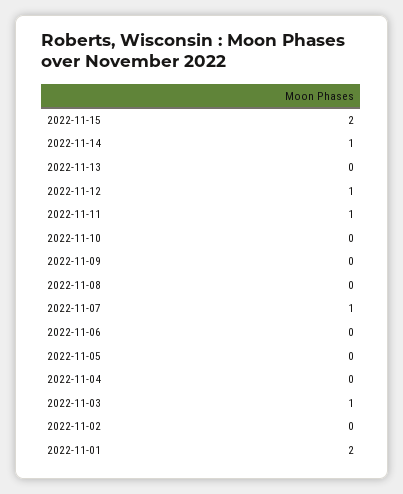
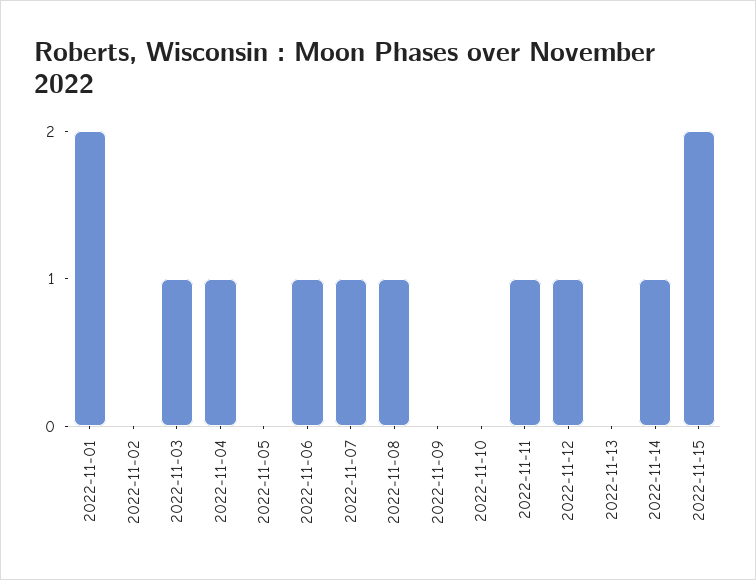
2022-11-08: 0 -> 1
2022-11-06: 0 -> 1
2022-11-04: 0 -> 1

